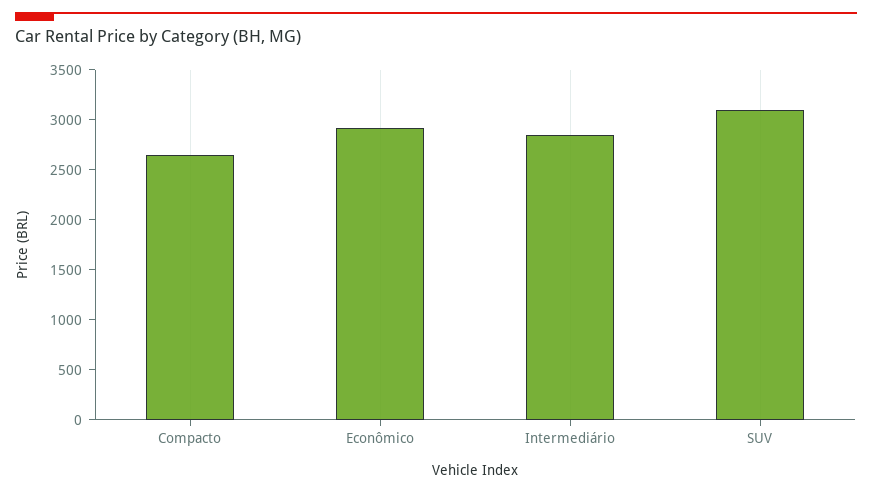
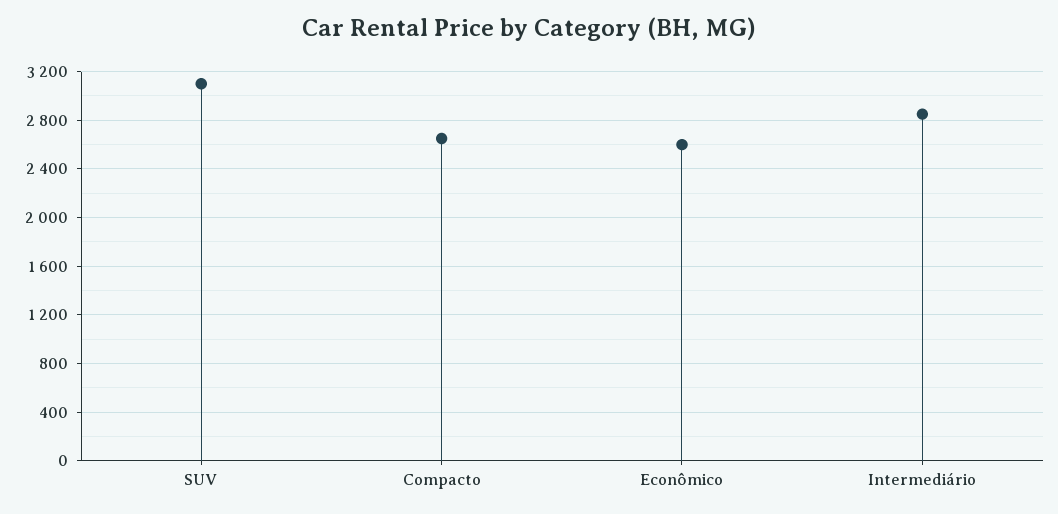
Econômico: 2900 -> 2600

